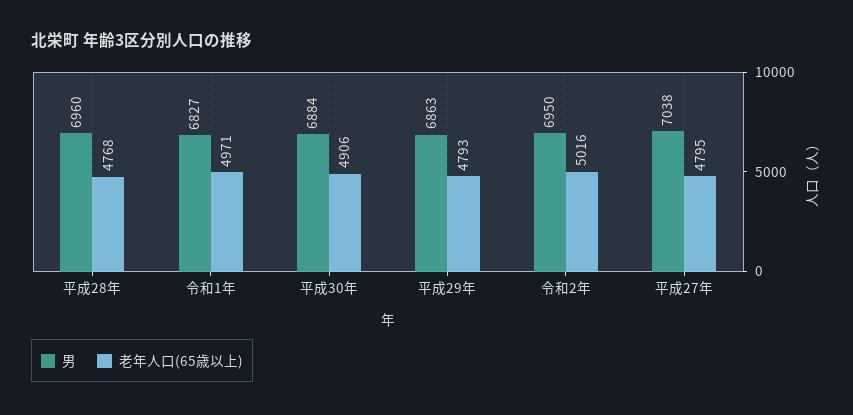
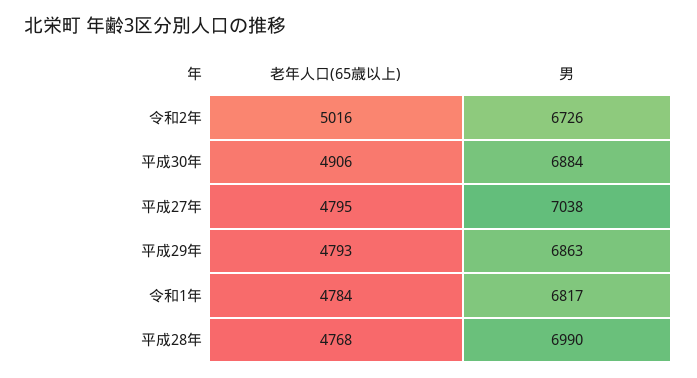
男, 平成28年: 6960 -> 6990
男, 令和1年: 6827 -> 6817
老年人口(65歳以上), 令和1年: 4971 -> 4784
男, 令和2年: 6950 -> 6726

